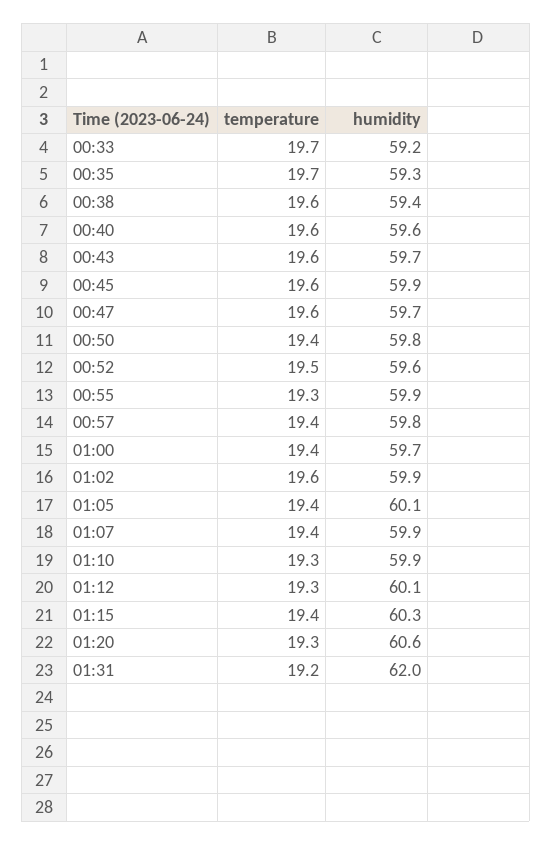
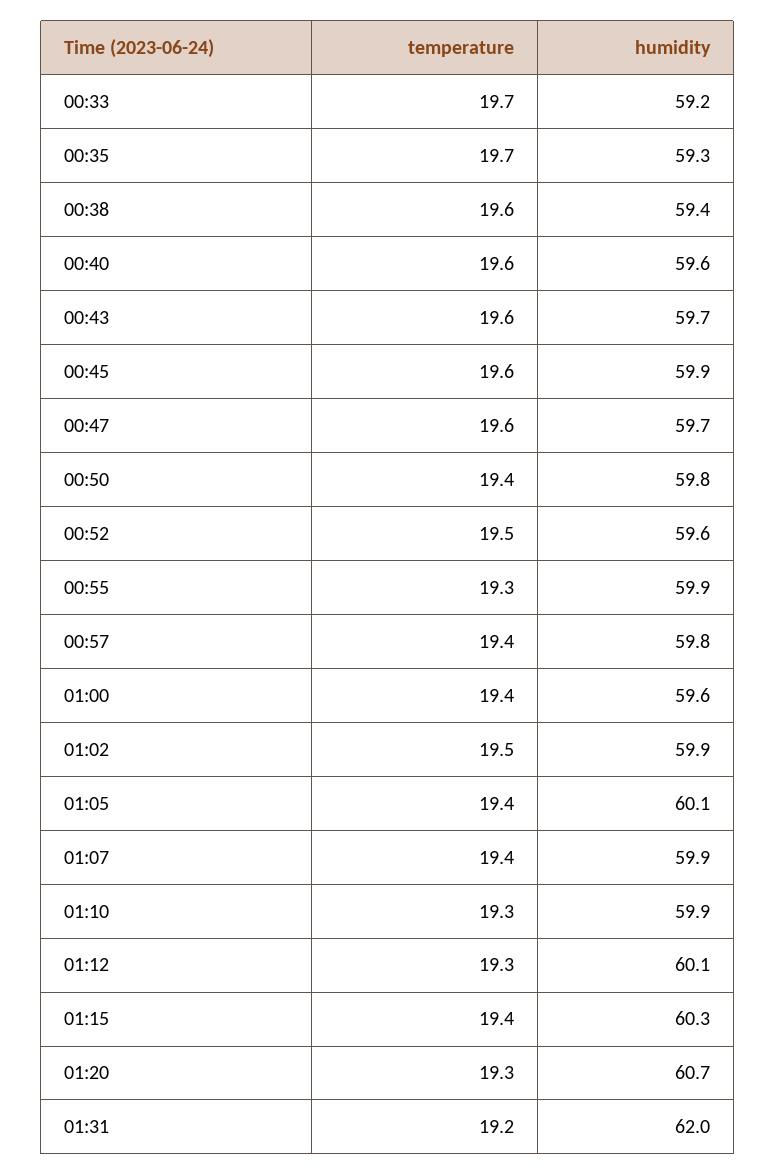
humidity, 01:00: 59.7 -> 59.6
temperature, 01:02: 19.6 -> 19.5
humidity, 01:20: 60.6 -> 60.7

